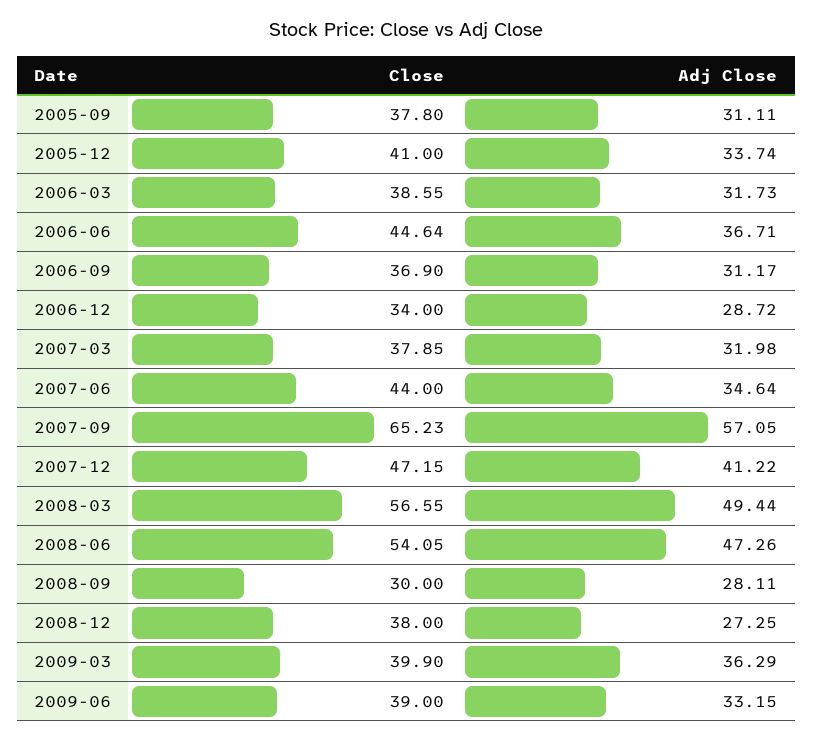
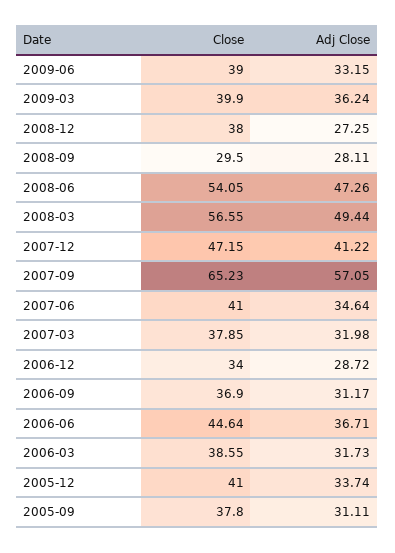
Close, 2007-06: 44 -> 41
Close, 2008-09: 30 -> 29.5
Adj Close, 2009-03: 36.29 -> 36.24

